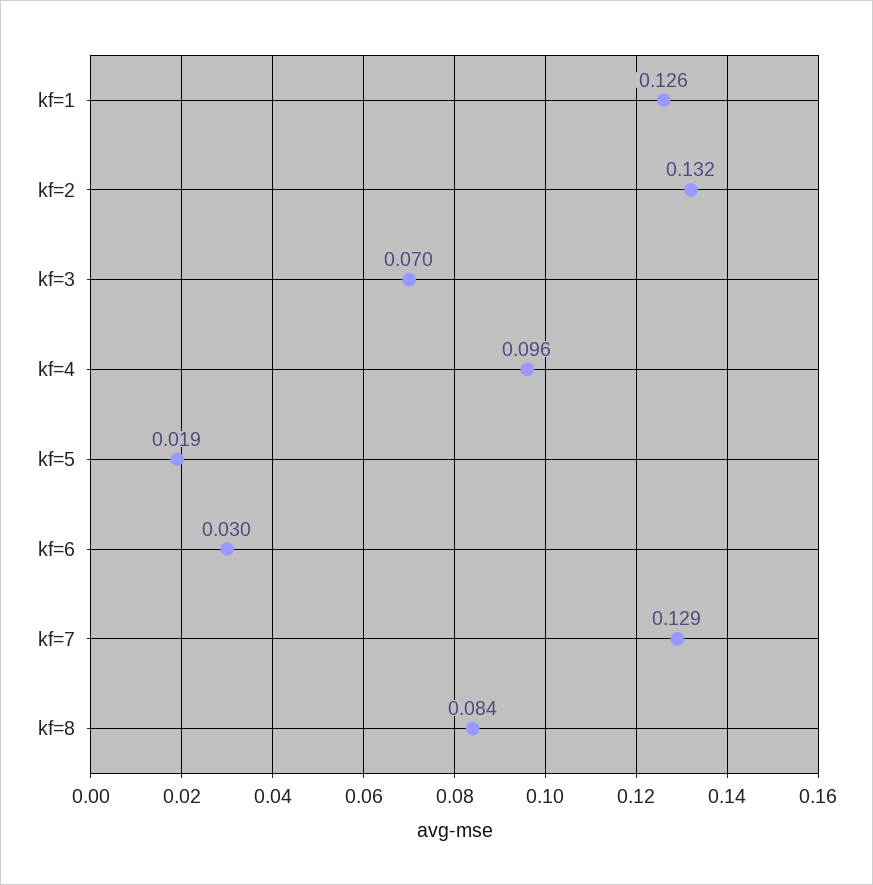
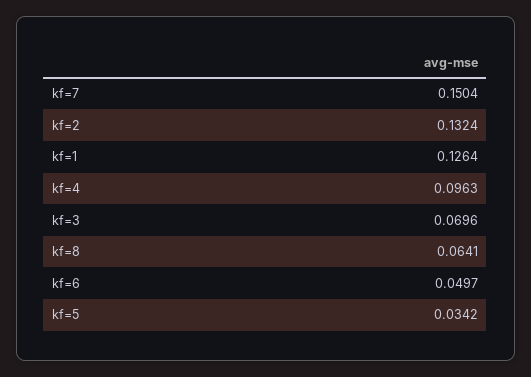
kf=5: 0.019 -> 0.0342
kf=6: 0.03 -> 0.0497
kf=7: 0.129 -> 0.1504
kf=8: 0.084 -> 0.0641

